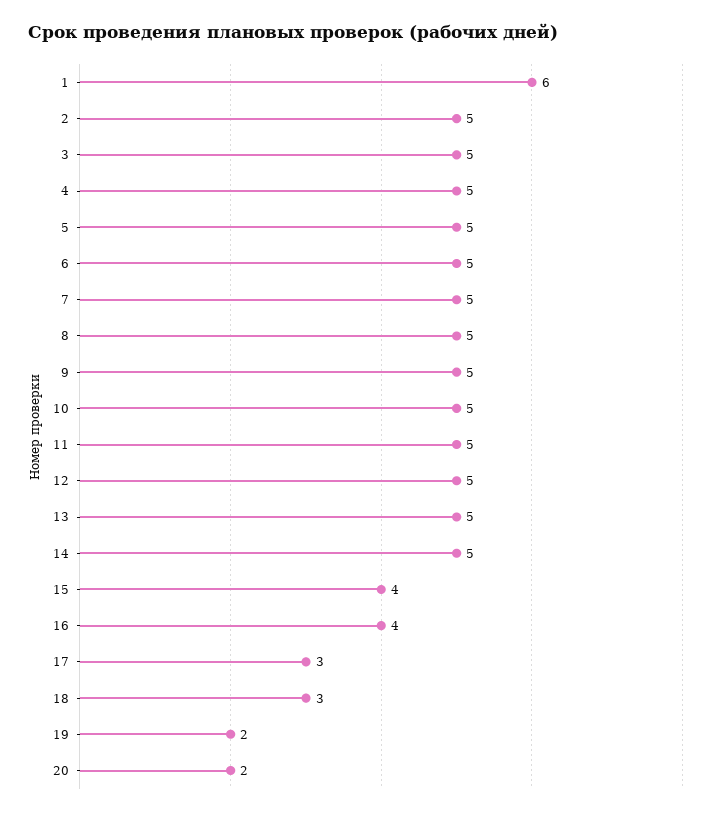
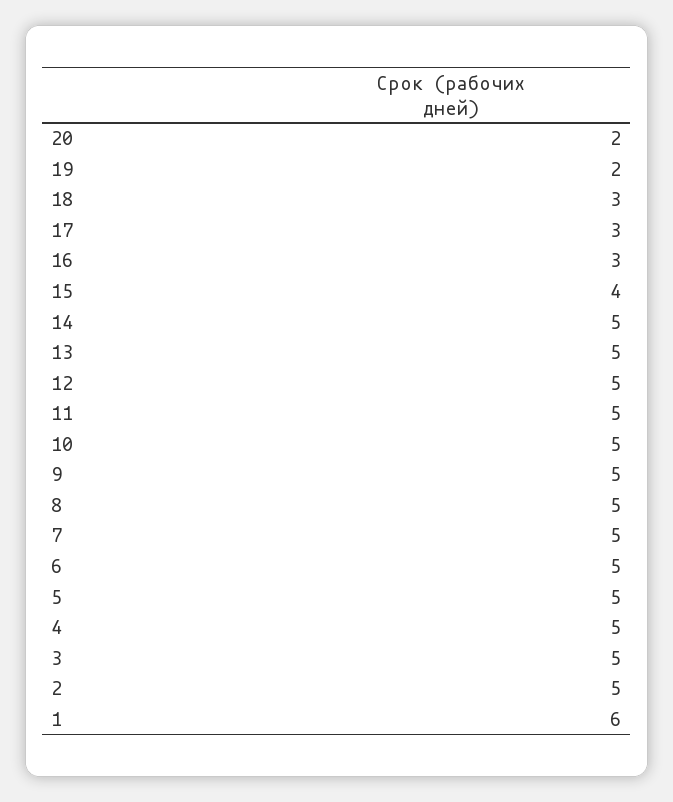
16: 4 -> 3

